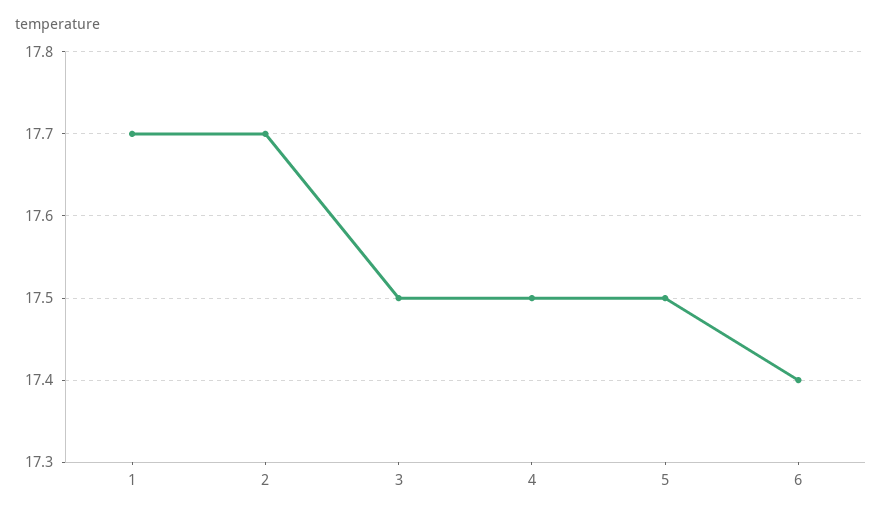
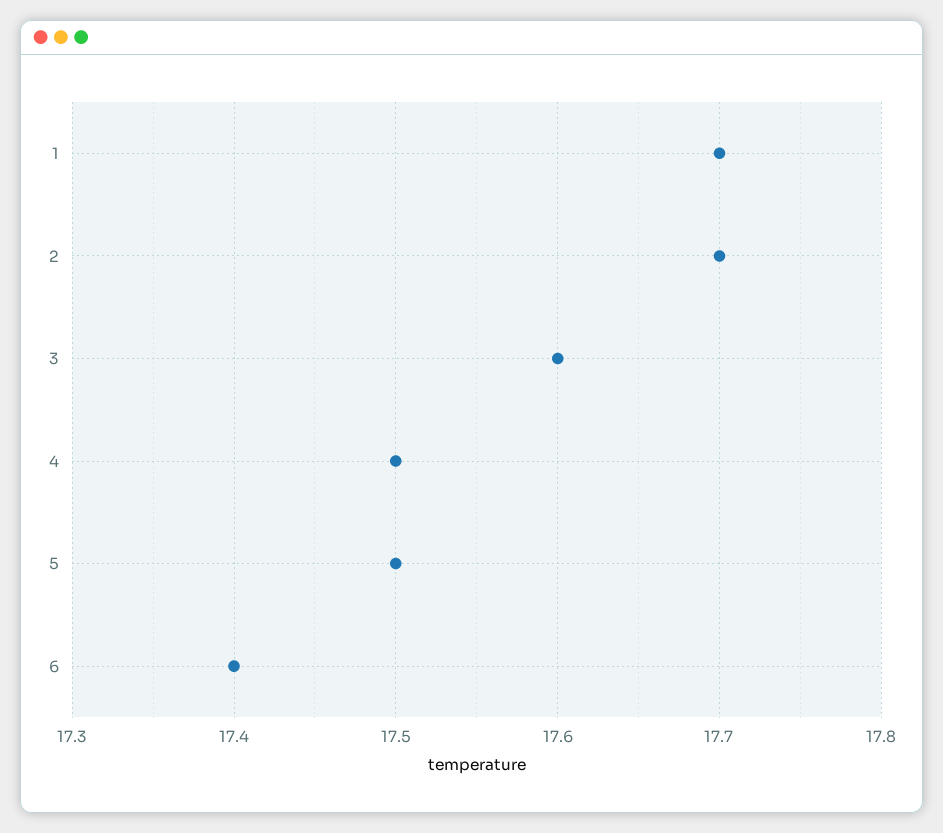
3: 17.5 -> 17.6

